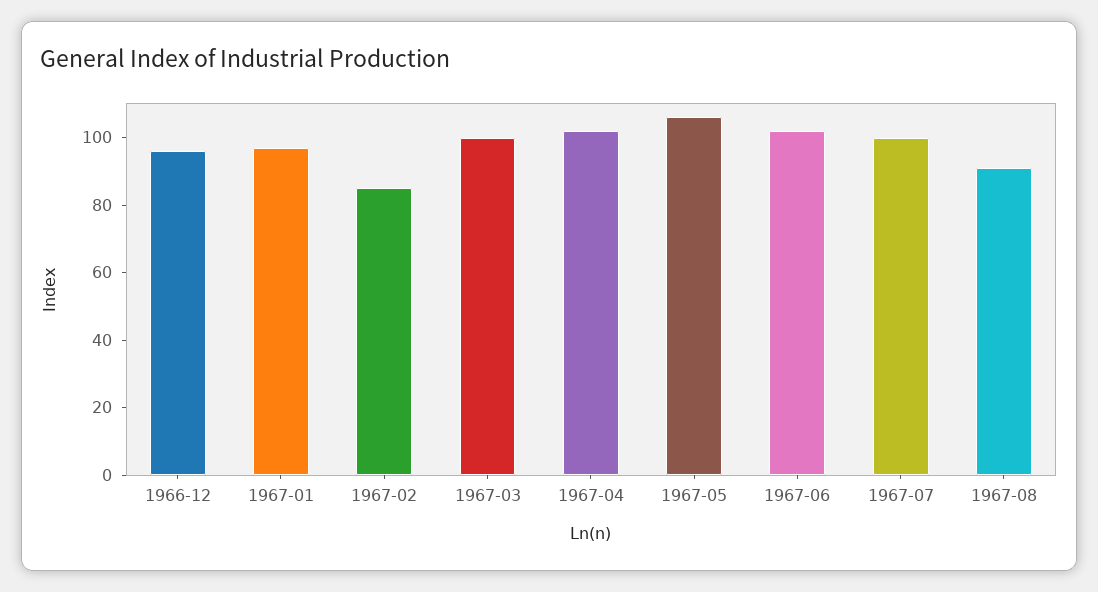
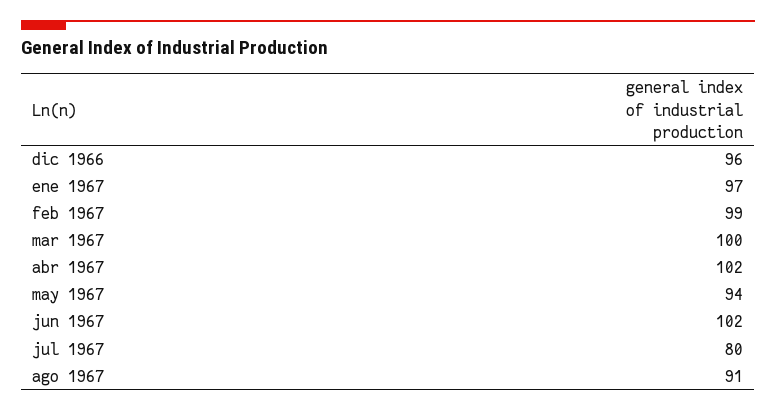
1967-02: 85 -> 99
1967-05: 105 -> 94
1967-07: 100 -> 80

